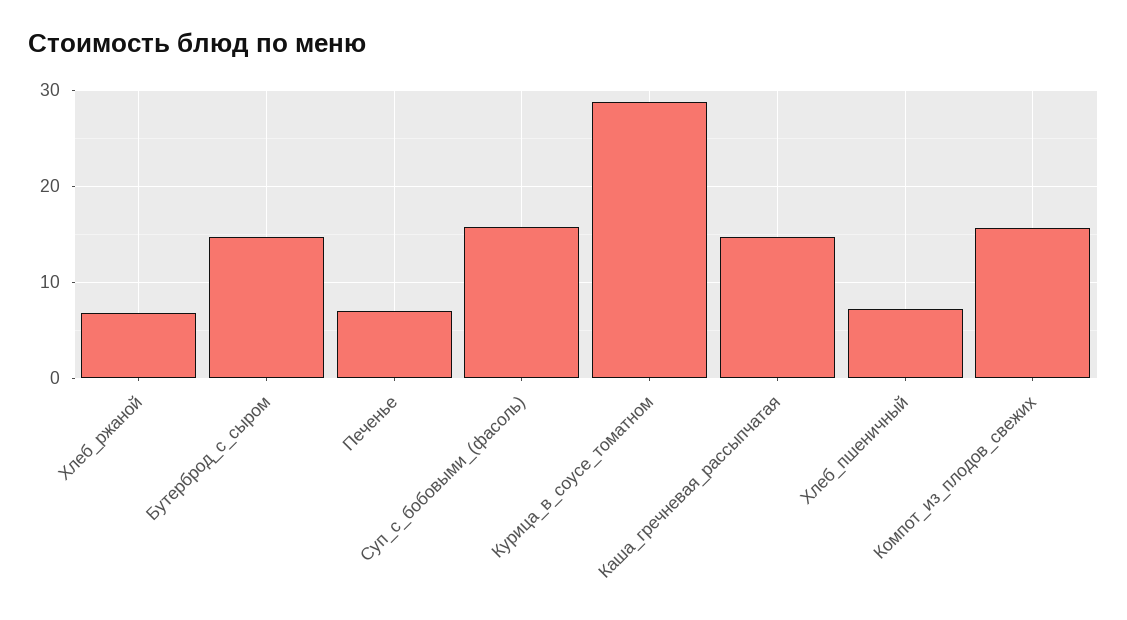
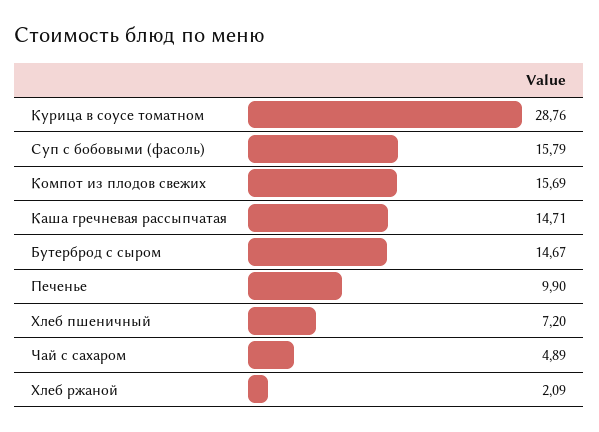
Хлеб_ржаной: 7 -> 2.09
Печенье: 7 -> 9.9
Чай с сахаром: none -> 4.89

